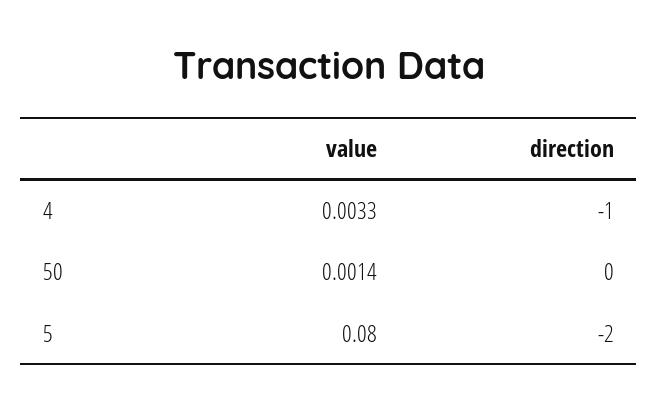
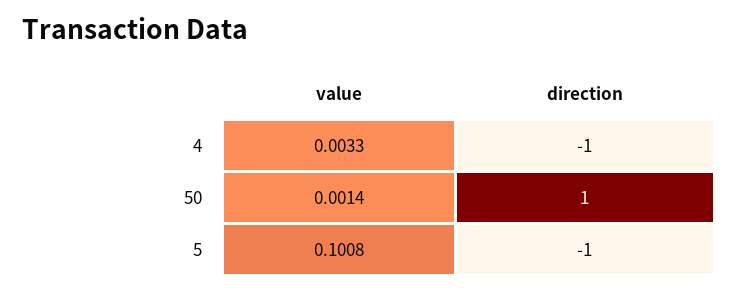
direction, 50: 0 -> 1
value, 5: 0.08 -> 0.1008
direction, 5: -2 -> -1

